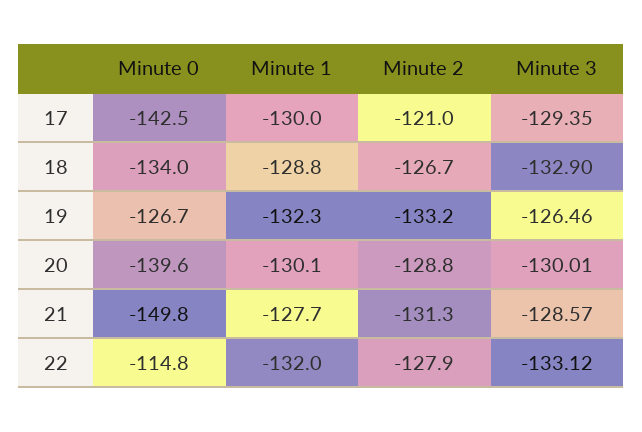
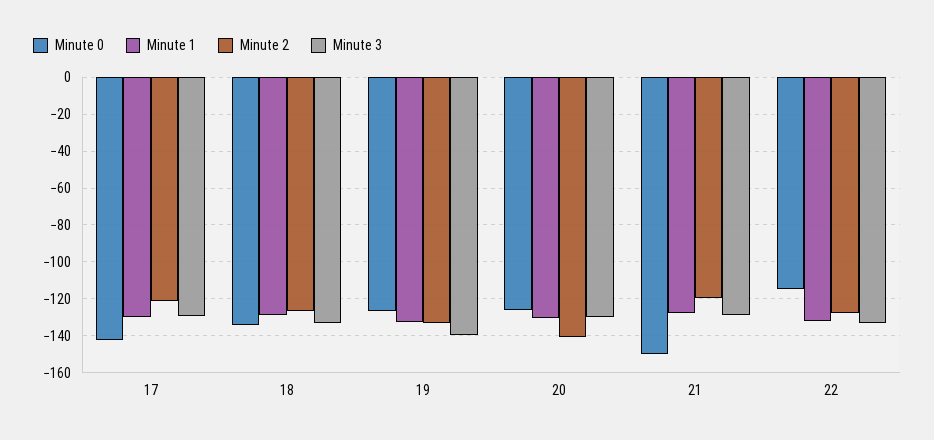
Minute 3, 19: -126.46 -> -140
Minute 0, 20: -139.6 -> -125
Minute 2, 20: -128.8 -> -140
Minute 2, 21: -131.3 -> -120

